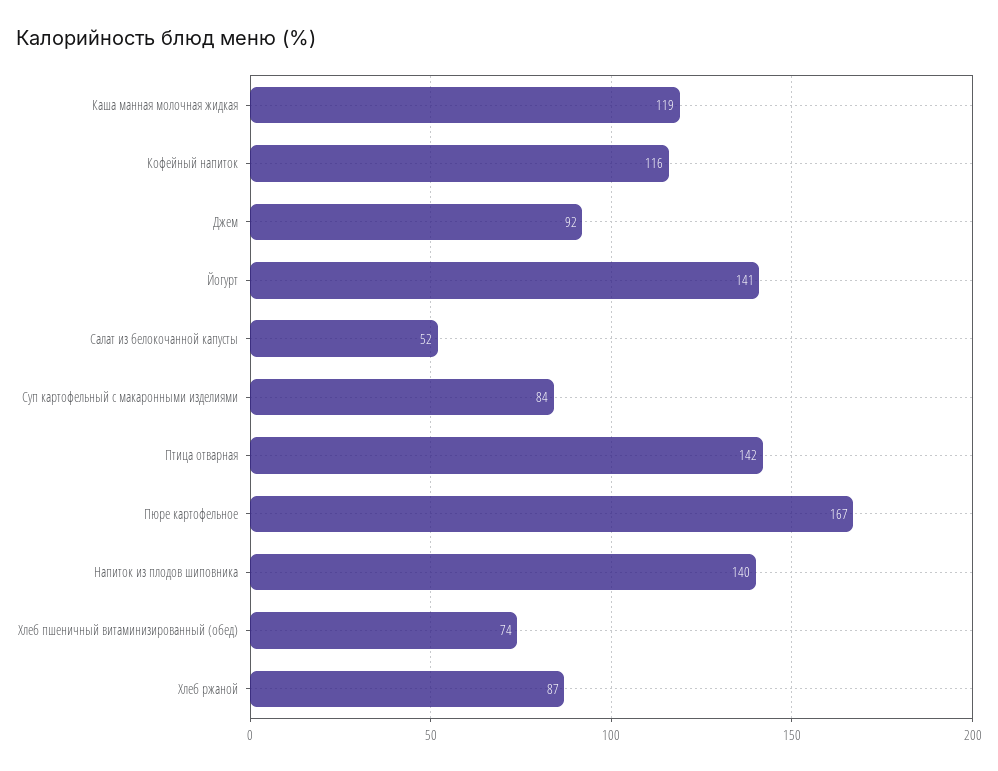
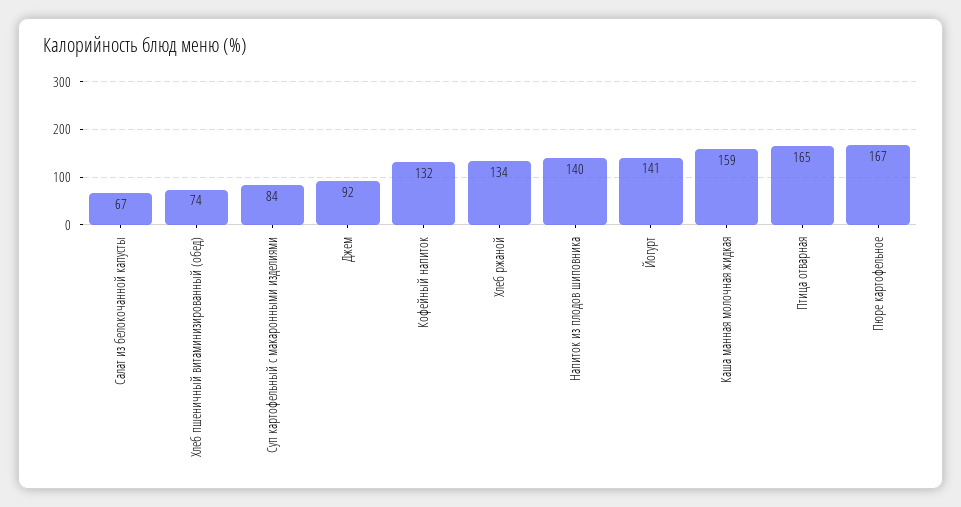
Каша манная молочная жидкая: 119 -> 159
Кофейный напиток: 116 -> 132
Салат из белокочанной капусты: 52 -> 67
Птица отварная: 142 -> 165
Хлеб ржаной: 87 -> 134

